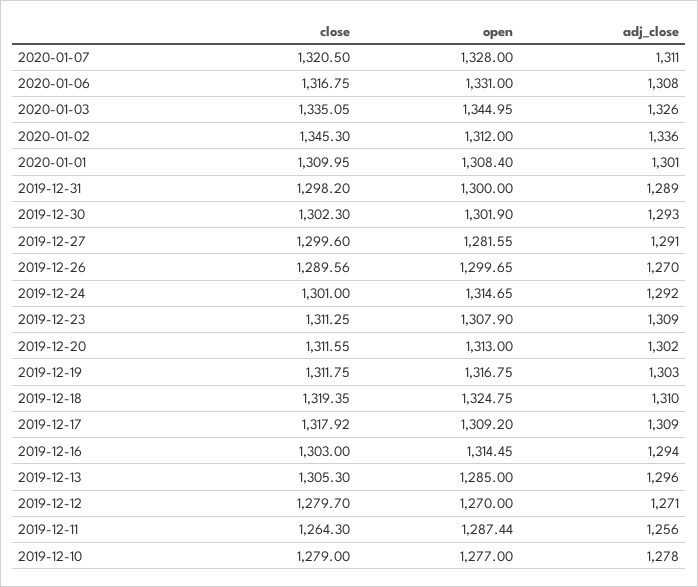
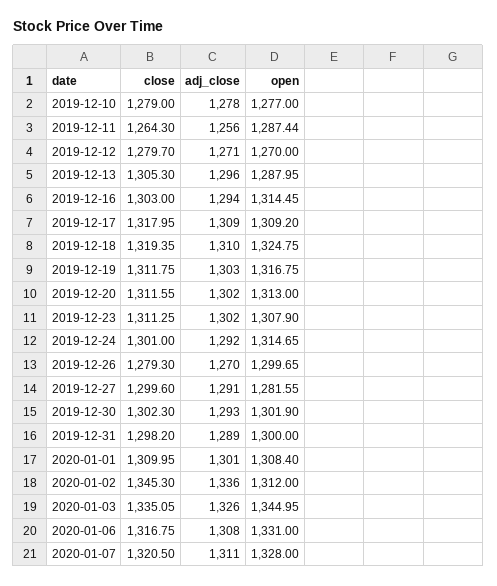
close, 2019-12-26: 1289.56 -> 1279.3
adj_close, 2019-12-23: 1309 -> 1302
close, 2019-12-17: 1317.92 -> 1317.95
open, 2019-12-13: 1285 -> 1287.95

